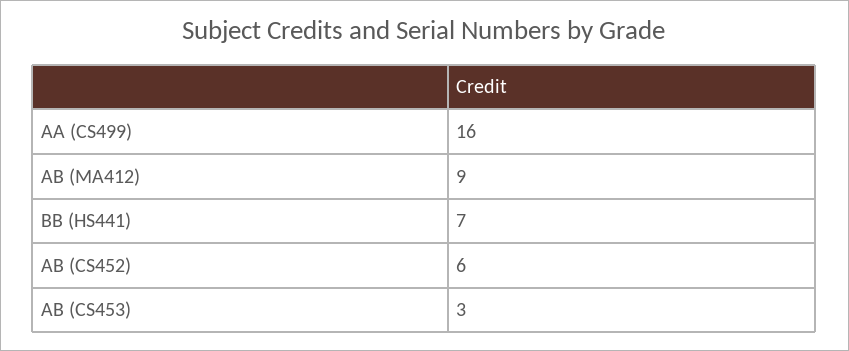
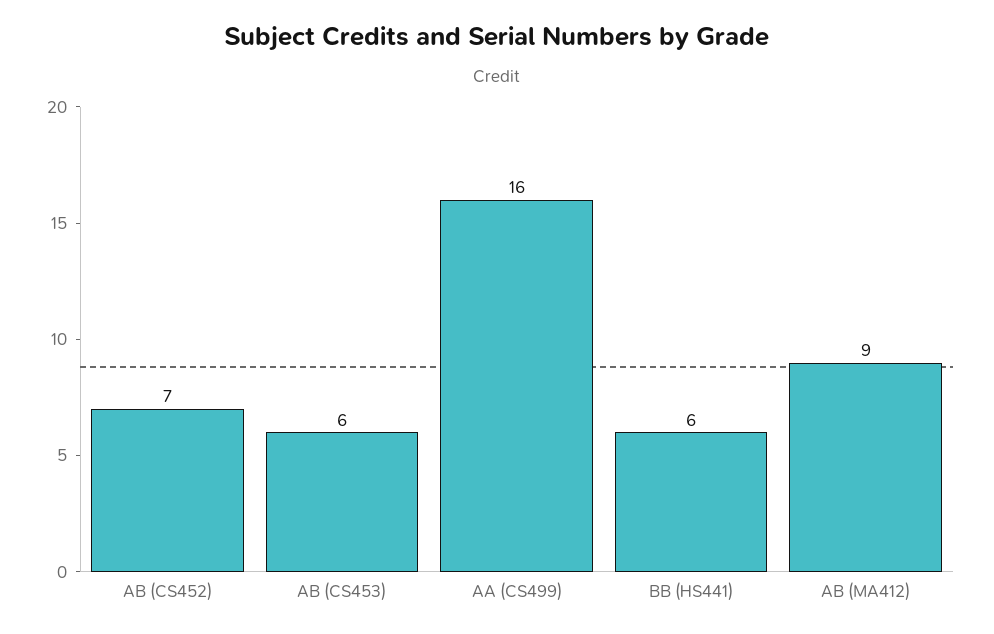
BB (HS441): 7 -> 6
AB (CS452): 6 -> 7
AB (CS453): 3 -> 6

